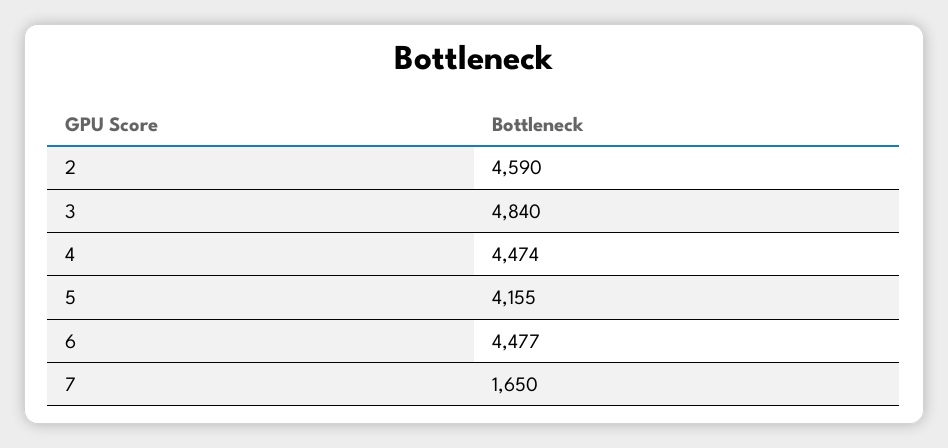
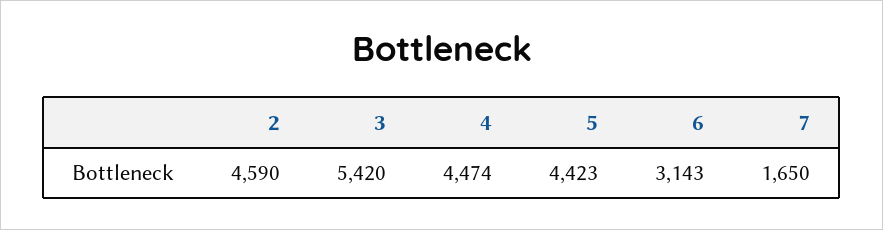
3: 4840 -> 5420
5: 4155 -> 4423
6: 4477 -> 3143

